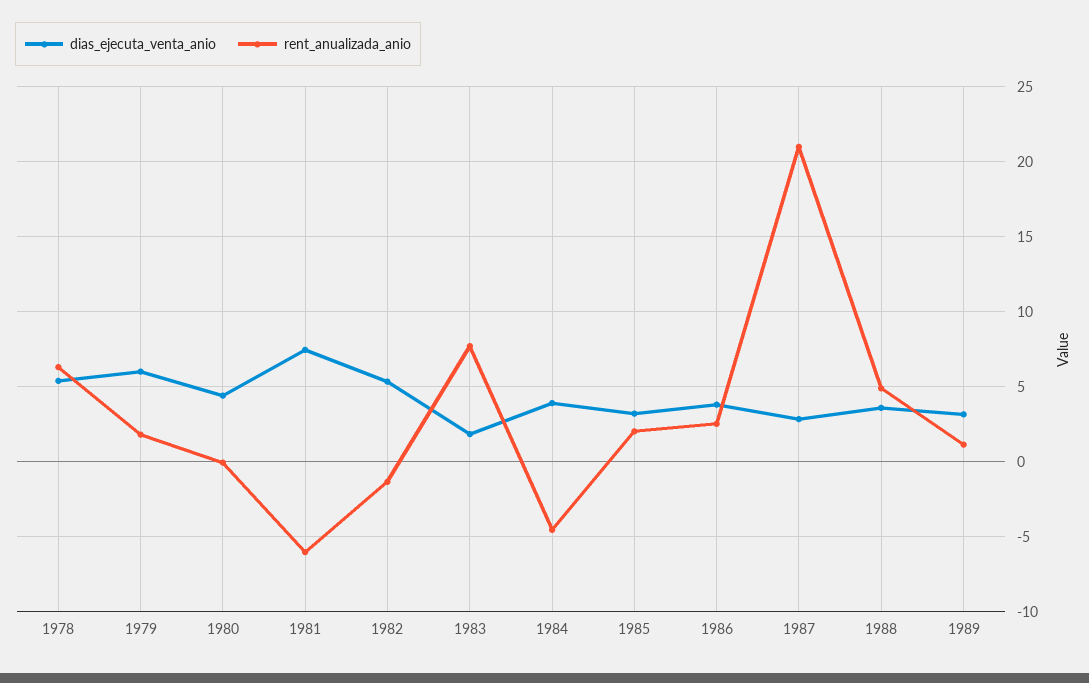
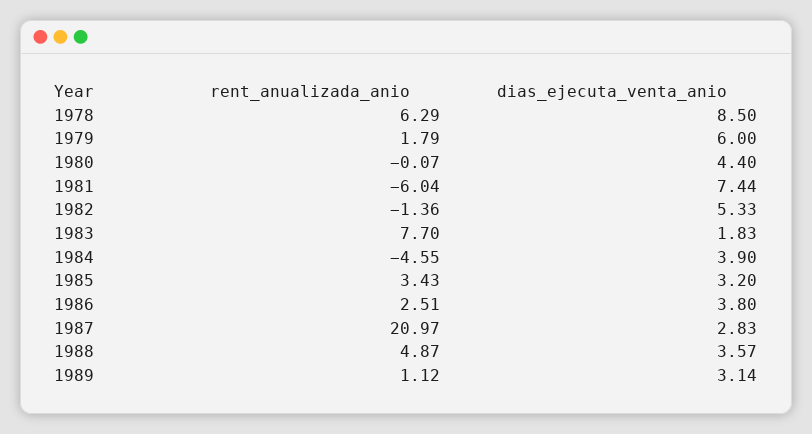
dias_ejecuta_venta_anio, 1978: 5.5 -> 8.5
rent_anualizada_anio, 1985: 2 -> 3.43

